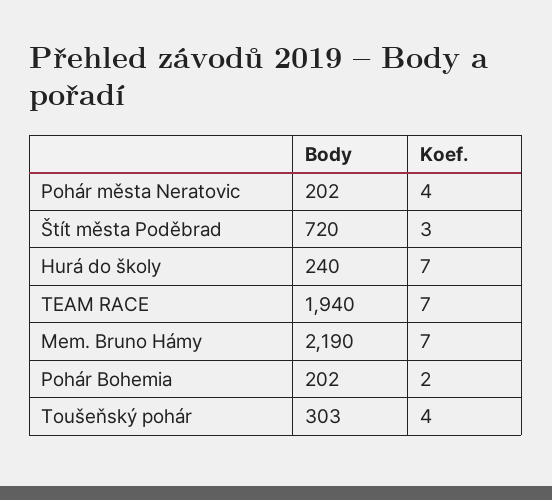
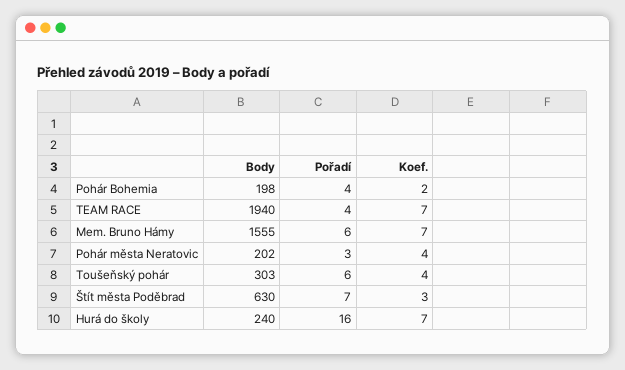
Body, Štít města Poděbrad: 720 -> 630
Body, Mem. Bruno Hámy: 2190 -> 1555
Body, Pohár Bohemia: 202 -> 198
Pořadí, Pohár Bohemia: none -> 4
Pořadí, TEAM RACE: none -> 4
Pořadí, Mem. Bruno Hámy: none -> 6
Pořadí, Pohár města Neratovic: none -> 3
Pořadí, Toušeňský pohár: none -> 6
Pořadí, Štít města Poděbrad: none -> 7
Pořadí, Hurá do školy: none -> 16

